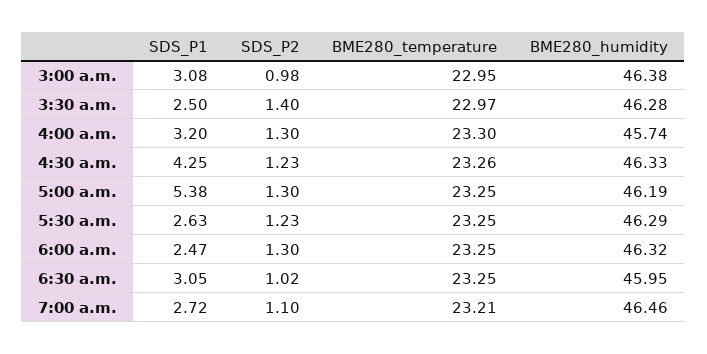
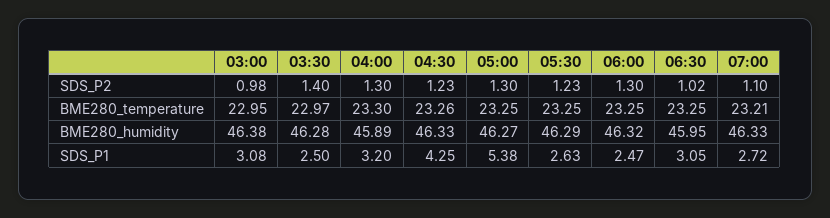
BME280_humidity, 4:00 a.m.: 45.74 -> 45.89
BME280_humidity, 5:00 a.m.: 46.19 -> 46.27
BME280_humidity, 7:00 a.m.: 46.46 -> 46.33

